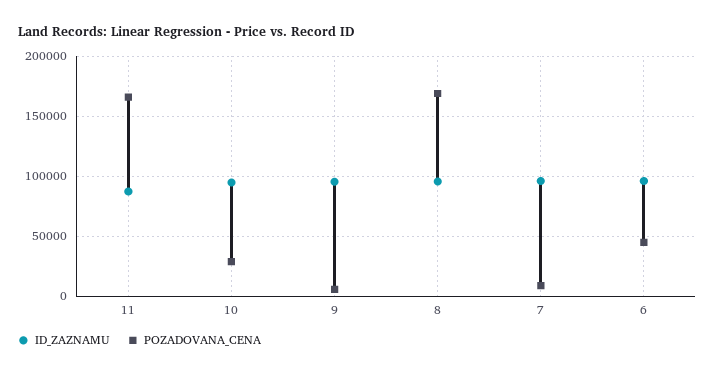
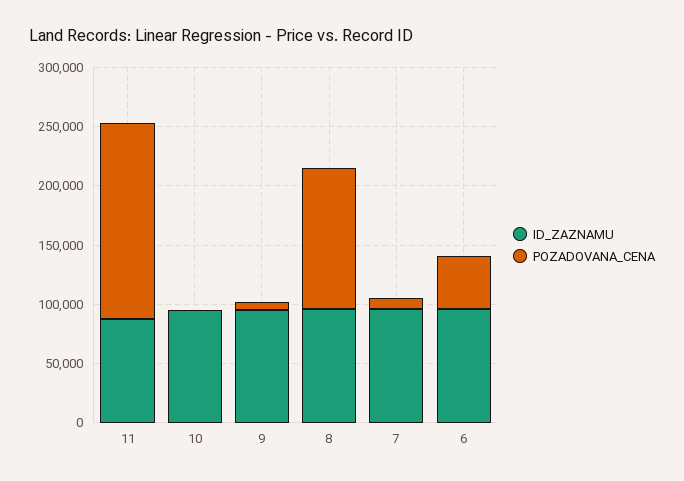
POZADOVANA_CENA, 10: 30000 -> 0
POZADOVANA_CENA, 8: 170000 -> 120000

